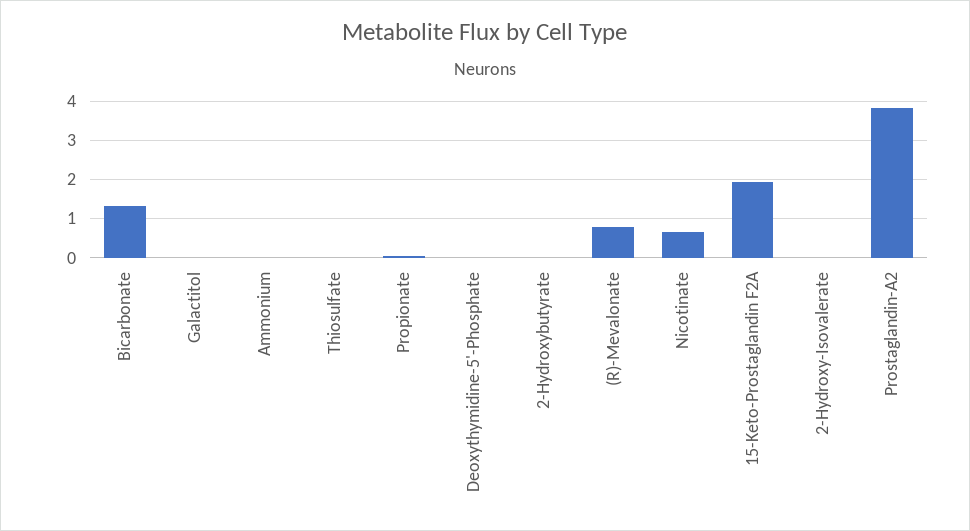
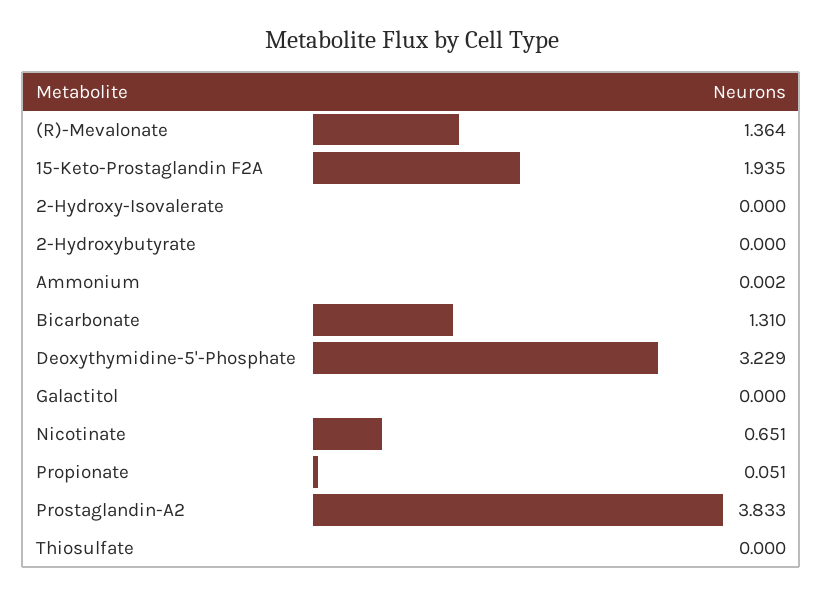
Deoxythymidine-5'-Phosphate: 0 -> 3.229
(R)-Mevalonate: 0.8 -> 1.364

